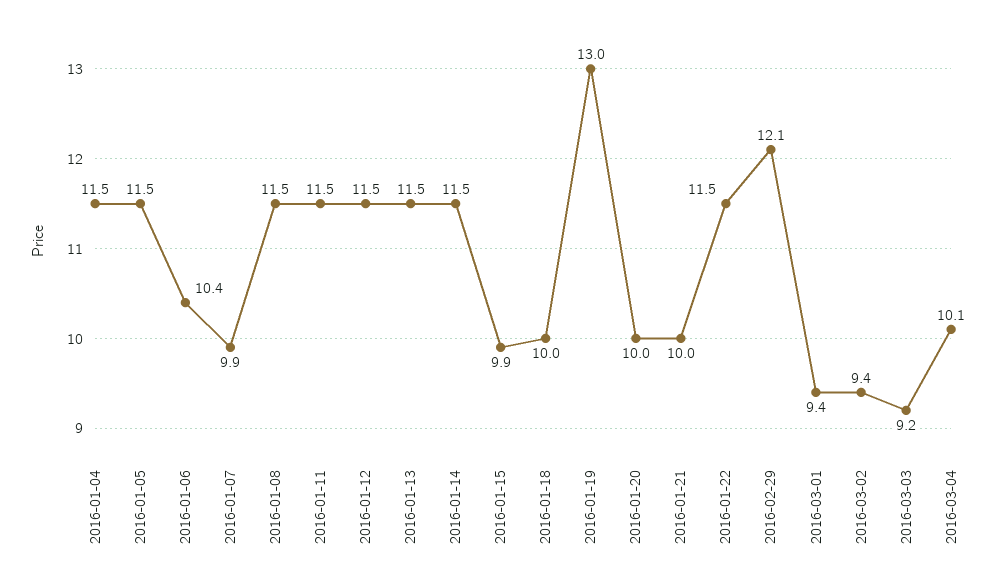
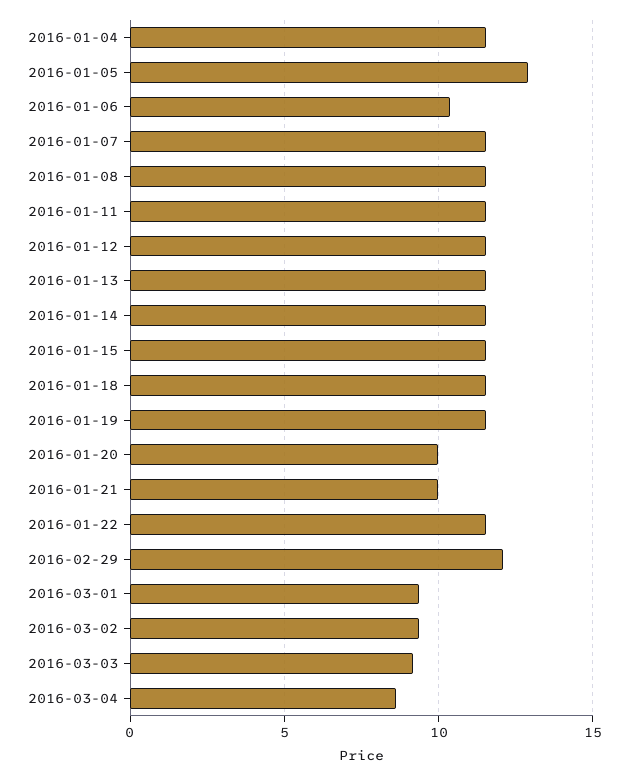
2016-01-05: 11.5 -> 13
2016-01-07: 9.9 -> 11.5
2016-01-15: 9.9 -> 11.5
2016-01-18: 10 -> 11.5
2016-01-19: 13 -> 11.5
2016-03-04: 10.1 -> 8.5

